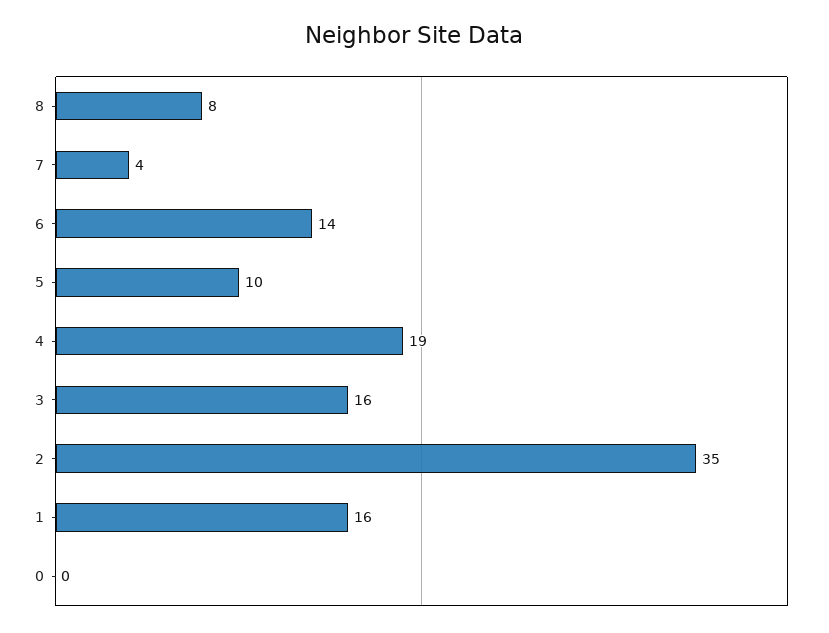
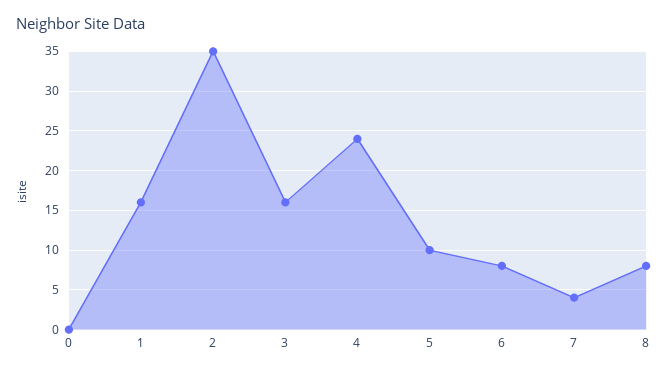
6: 14 -> 8
4: 19 -> 24

